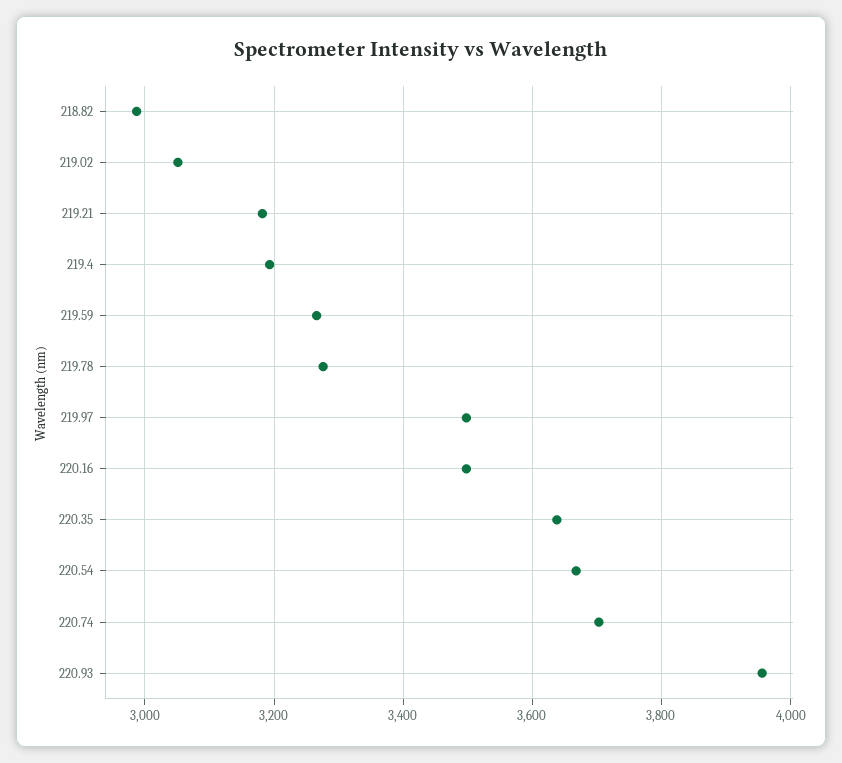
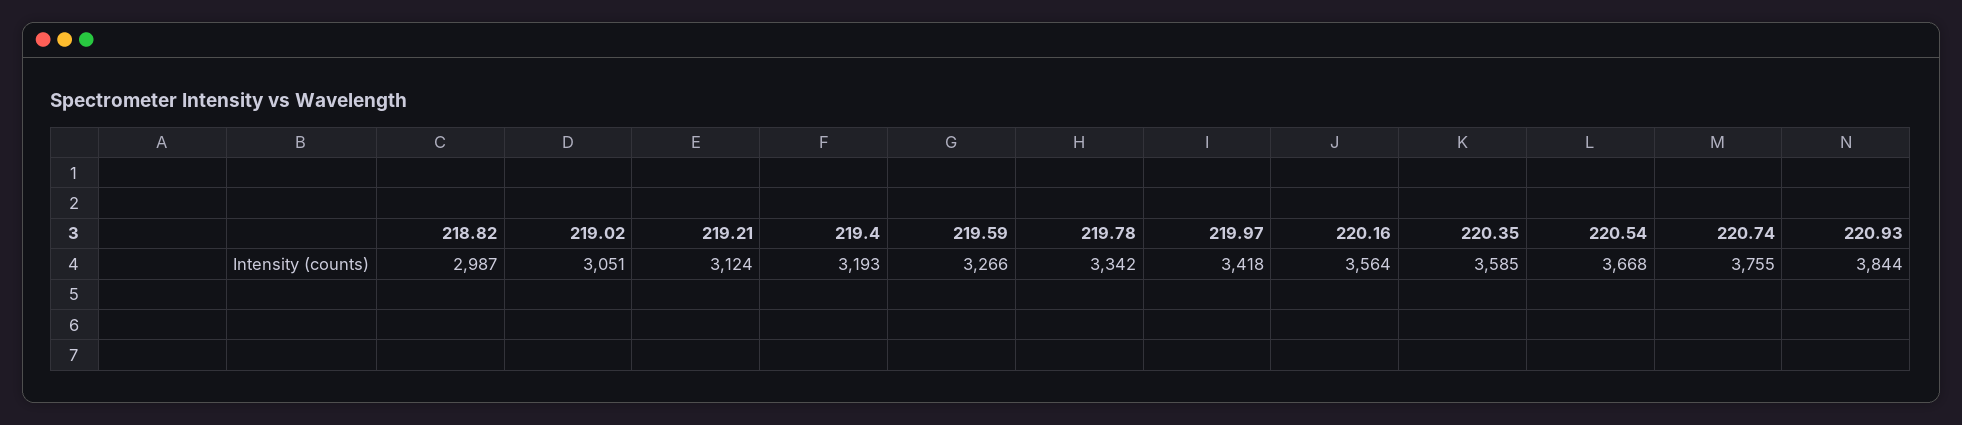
219.21: 3180 -> 3124
219.78: 3280 -> 3342
219.97: 3500 -> 3418
220.16: 3500 -> 3564
220.35: 3640 -> 3585
220.74: 3700 -> 3755
220.93: 3960 -> 3844

